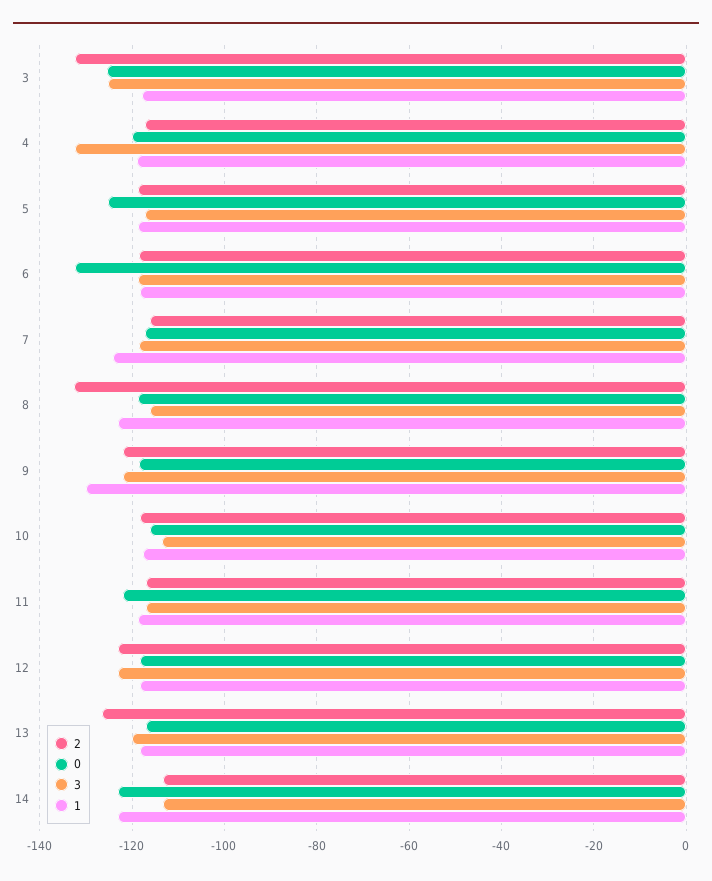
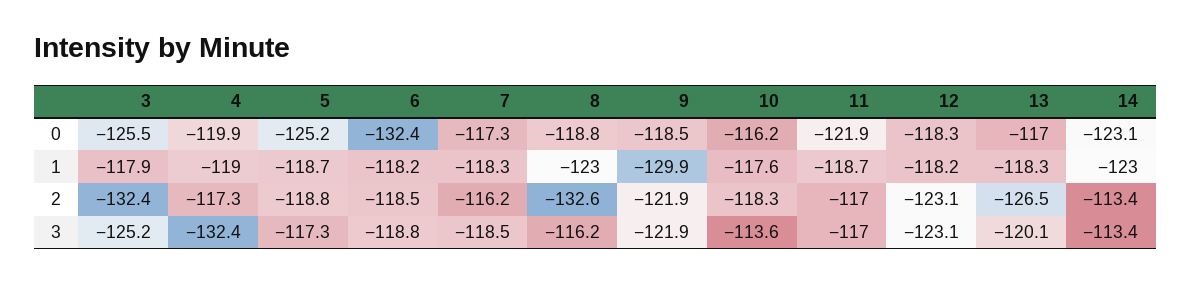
1, 7: -124 -> -118.3

